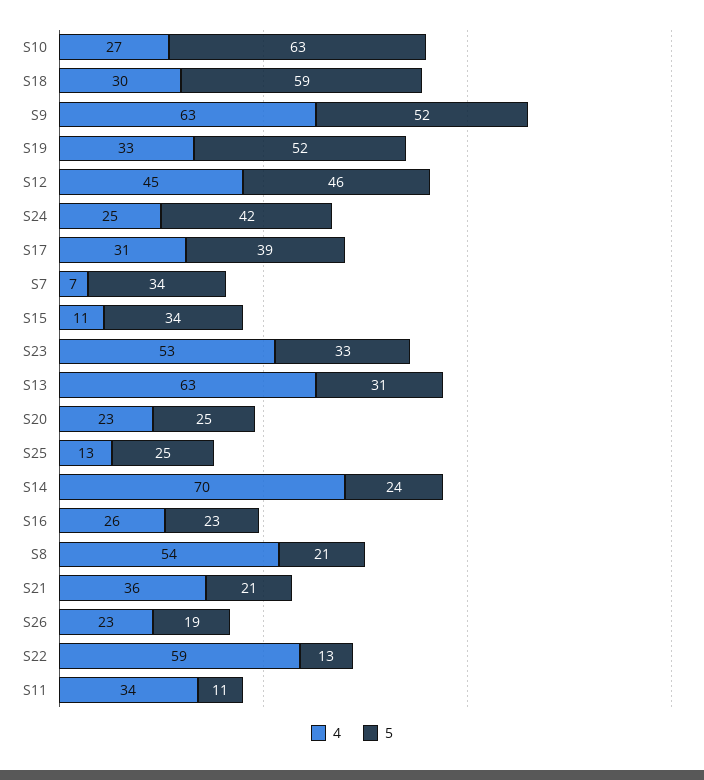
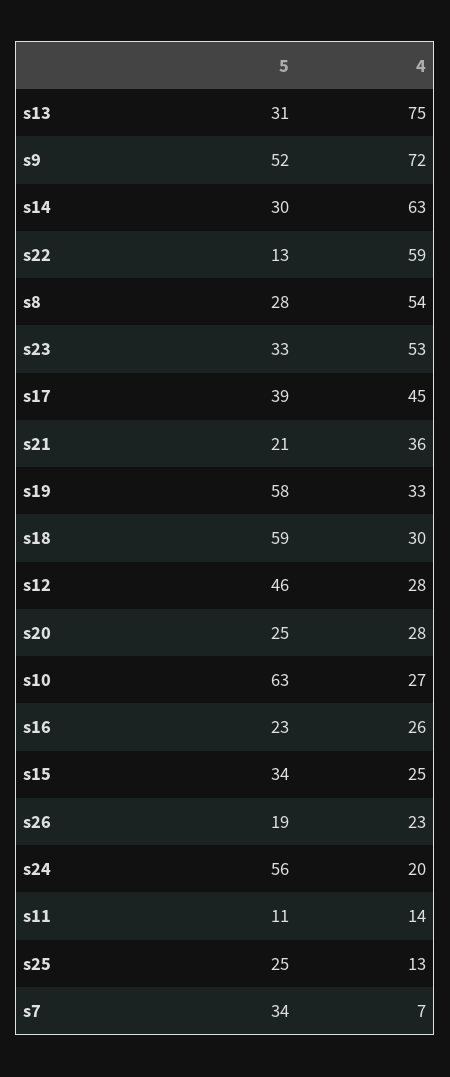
4, S9: 63 -> 72
5, S19: 52 -> 58
4, S12: 45 -> 28
4, S24: 25 -> 20
5, S24: 42 -> 56
4, S17: 31 -> 45
4, S15: 11 -> 25
4, S13: 63 -> 75
4, S20: 23 -> 28
4, S14: 70 -> 63
5, S14: 24 -> 30
5, S8: 21 -> 28
4, S11: 34 -> 14

